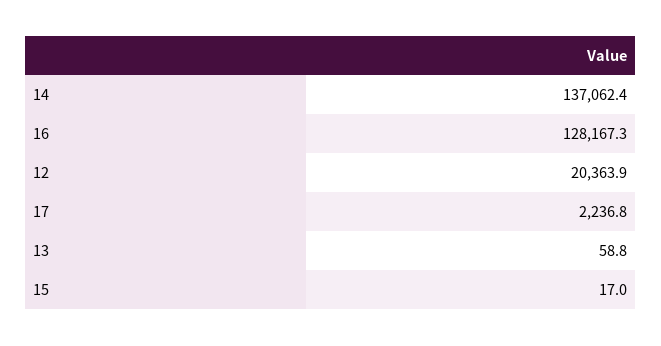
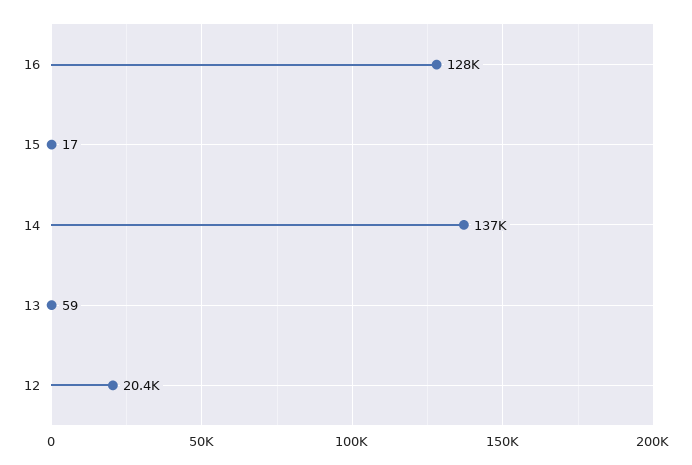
17: 2236.8 -> none

